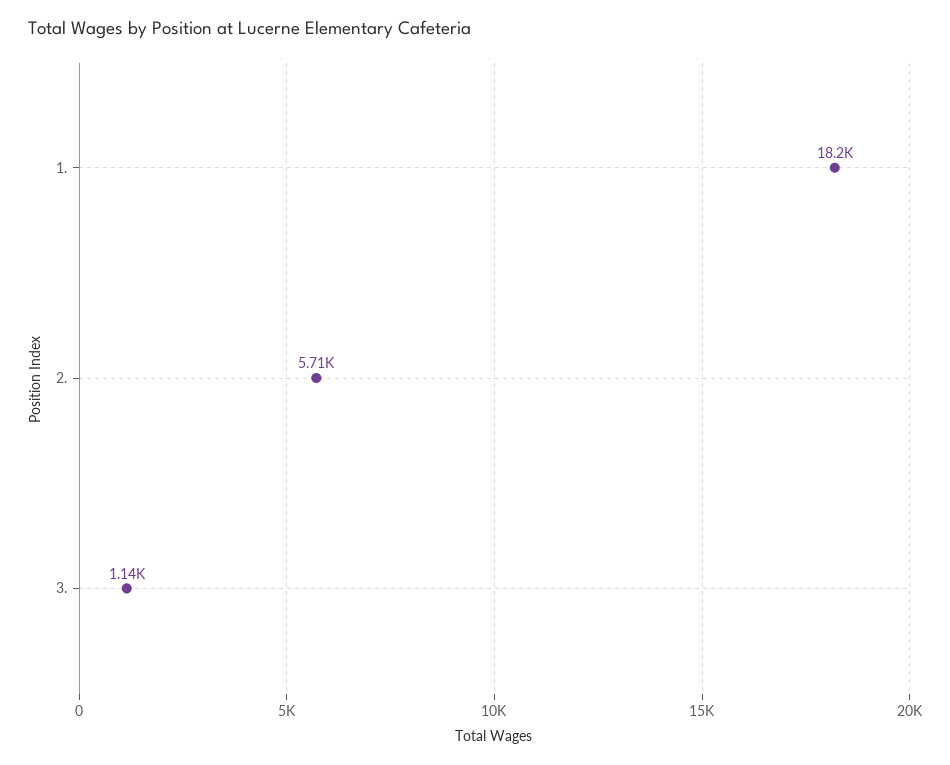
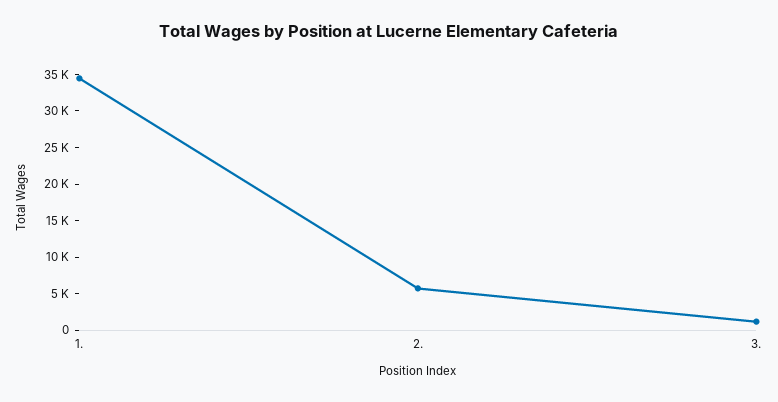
1.: 18200 -> 35000

